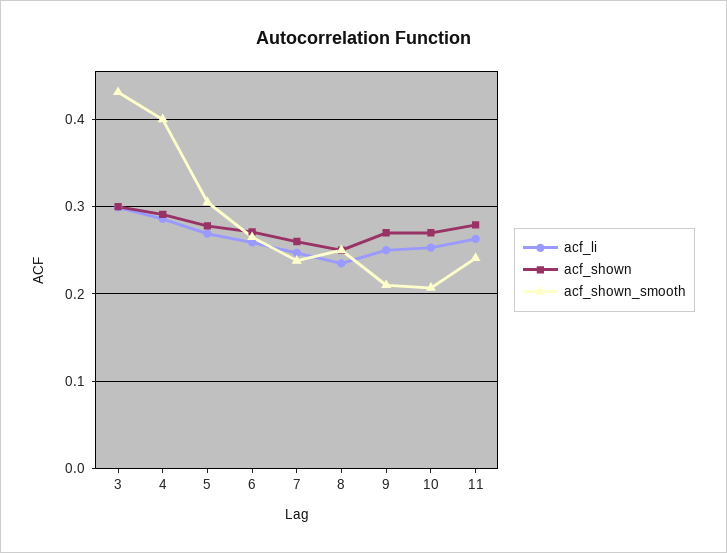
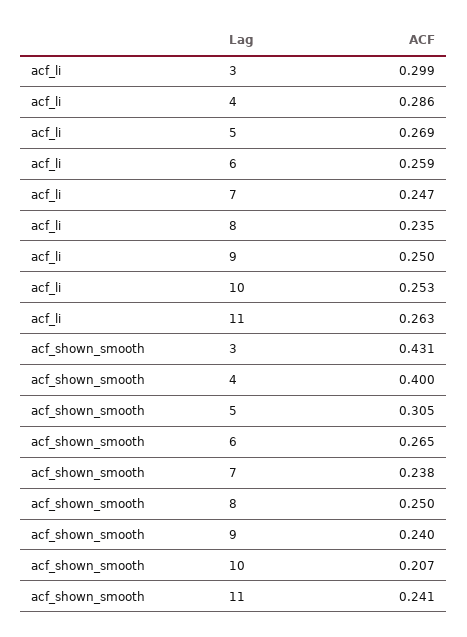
acf_shown, 3: 0.3 -> none
acf_shown, 4: 0.29 -> none
acf_shown, 5: 0.28 -> none
acf_shown, 6: 0.27 -> none
acf_shown, 7: 0.26 -> none
acf_shown, 8: 0.25 -> none
acf_shown, 9: 0.27 -> none
acf_shown_smooth, 9: 0.21 -> 0.24
acf_shown, 10: 0.27 -> none
acf_shown, 11: 0.28 -> none

